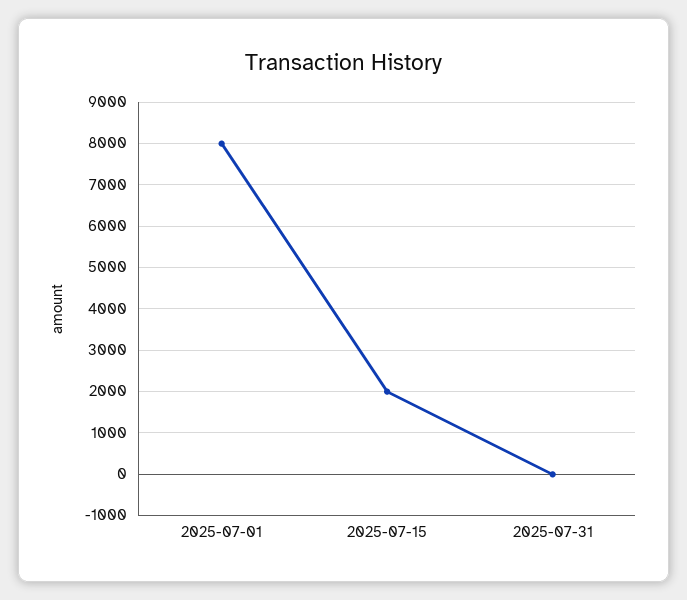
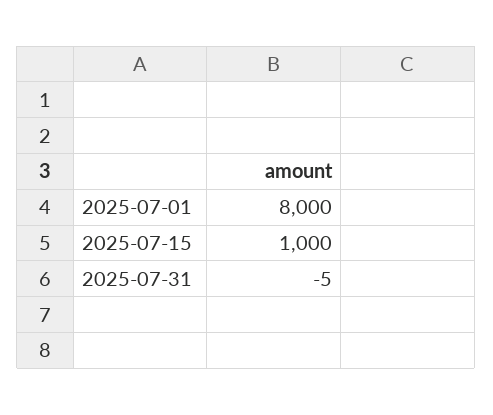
2025-07-15: 2000 -> 1000

